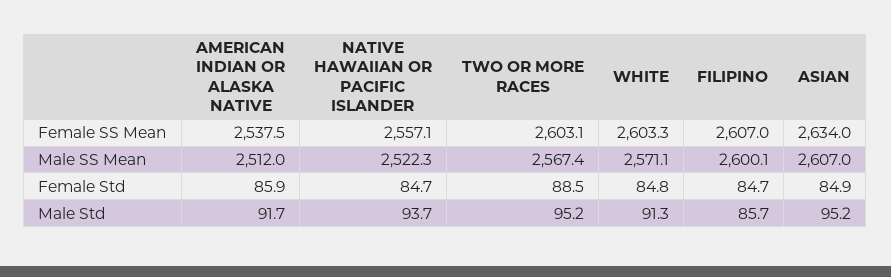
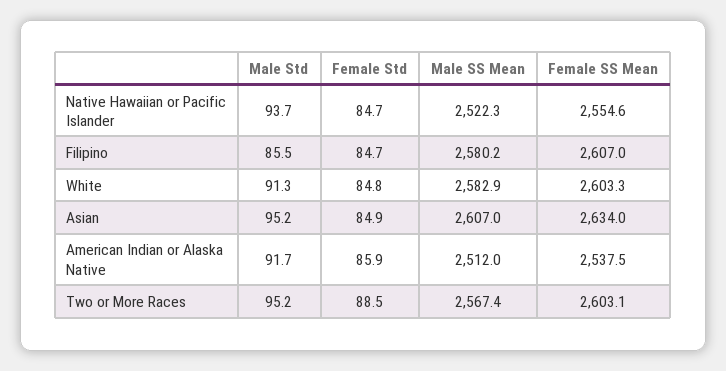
NATIVE HAWAIIAN OR PACIFIC ISLANDER, Female SS Mean: 2557.1 -> 2554.6
WHITE, Male SS Mean: 2571.1 -> 2582.9
FILIPINO, Male SS Mean: 2600.1 -> 2580.2
FILIPINO, Male Std: 85.7 -> 85.5

